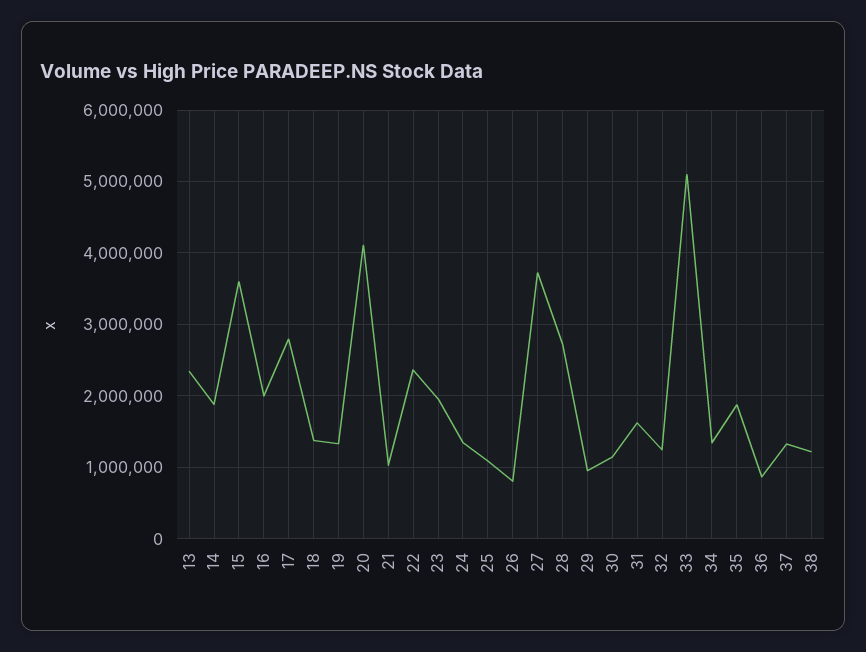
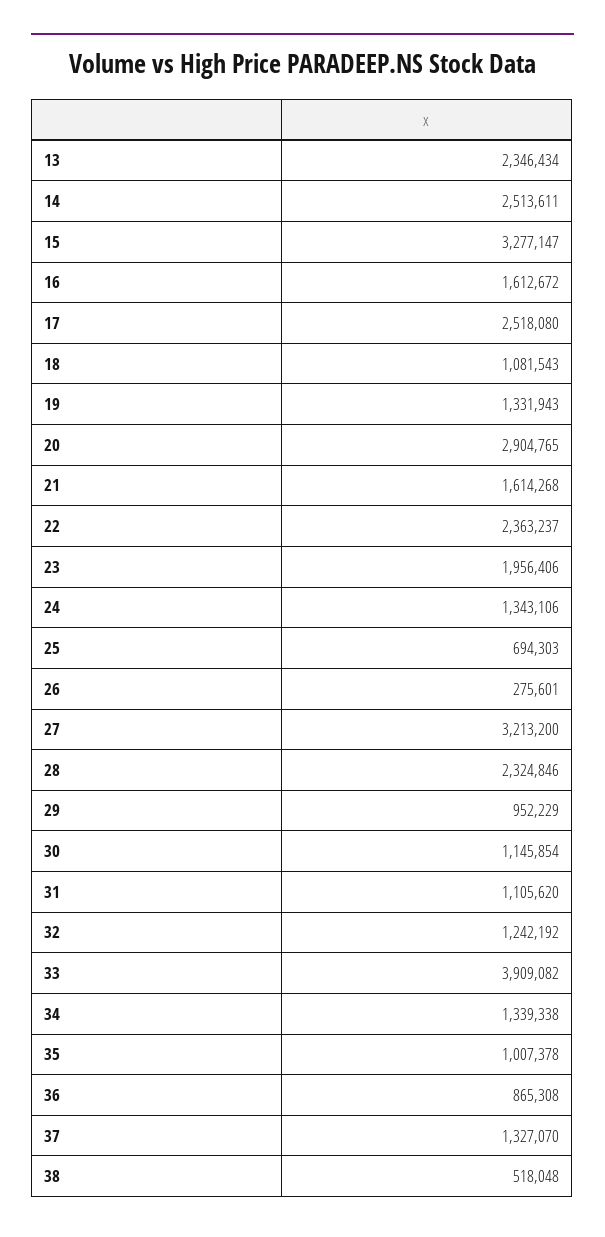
14: 1900000 -> 2513611
15: 3600000 -> 3277147
16: 2000000 -> 1612672
17: 2800000 -> 2518080
18: 1400000 -> 1081543
20: 4100000 -> 2904765
21: 1000000 -> 1614268
25: 1100000 -> 694303
26: 800000 -> 275601
27: 3700000 -> 3213200
28: 2700000 -> 2324846
31: 1600000 -> 1105620
33: 5100000 -> 3909082
35: 1900000 -> 1007378
38: 1200000 -> 518048

